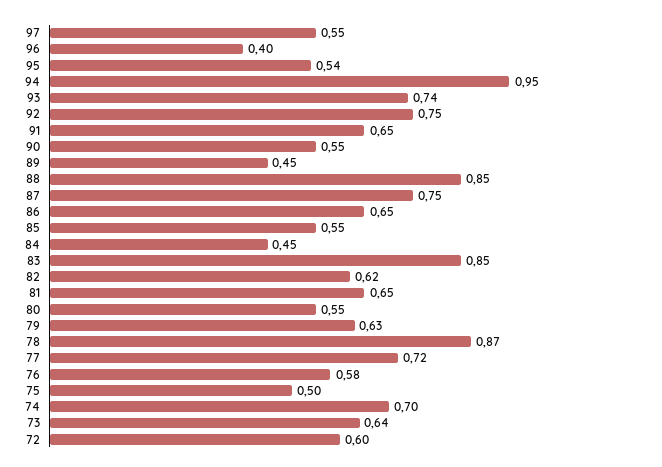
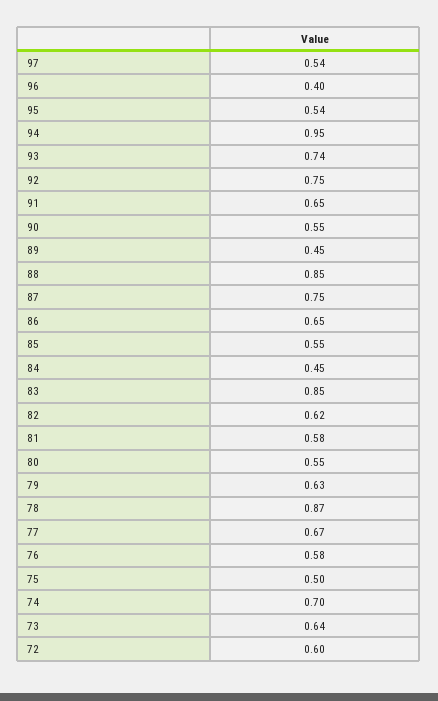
97: 0.55 -> 0.54
81: 0.65 -> 0.58
77: 0.72 -> 0.67

